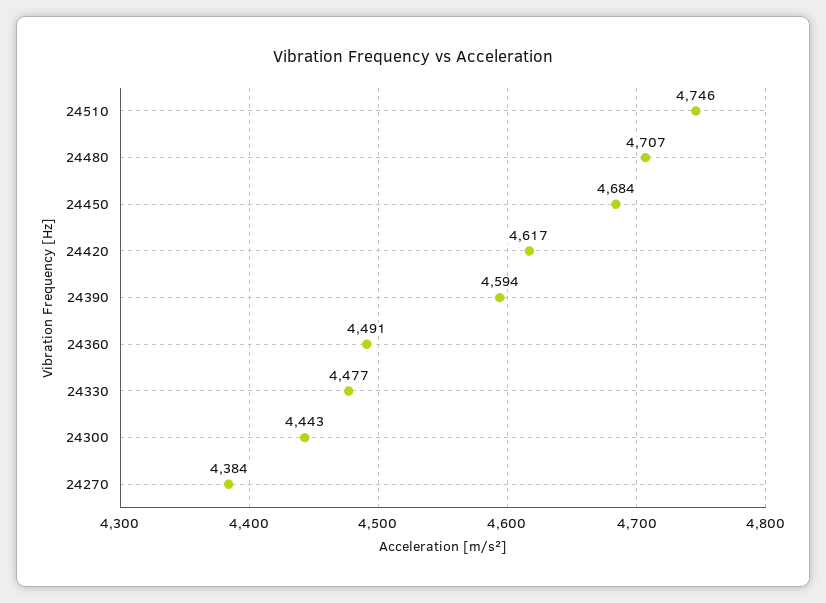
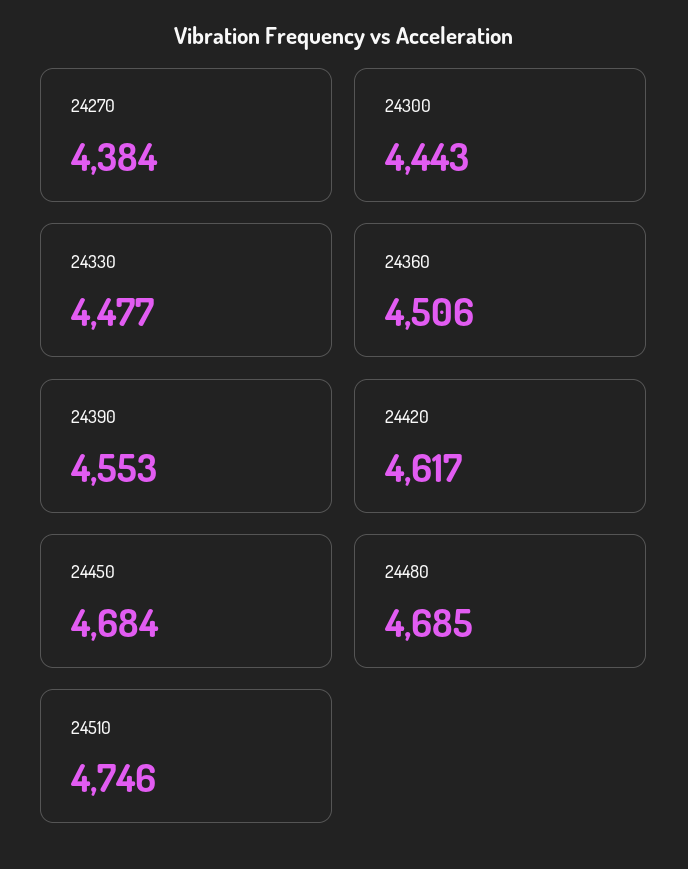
24480: 4707 -> 4685
24390: 4594 -> 4553
24360: 4491 -> 4506

